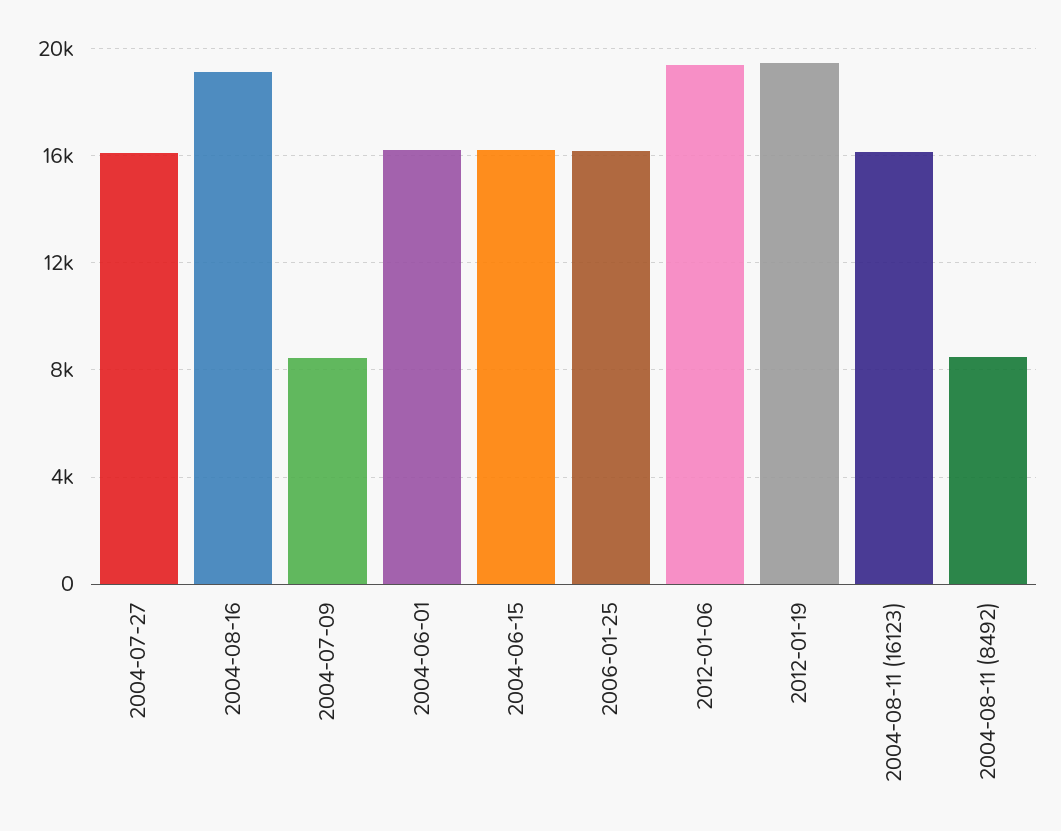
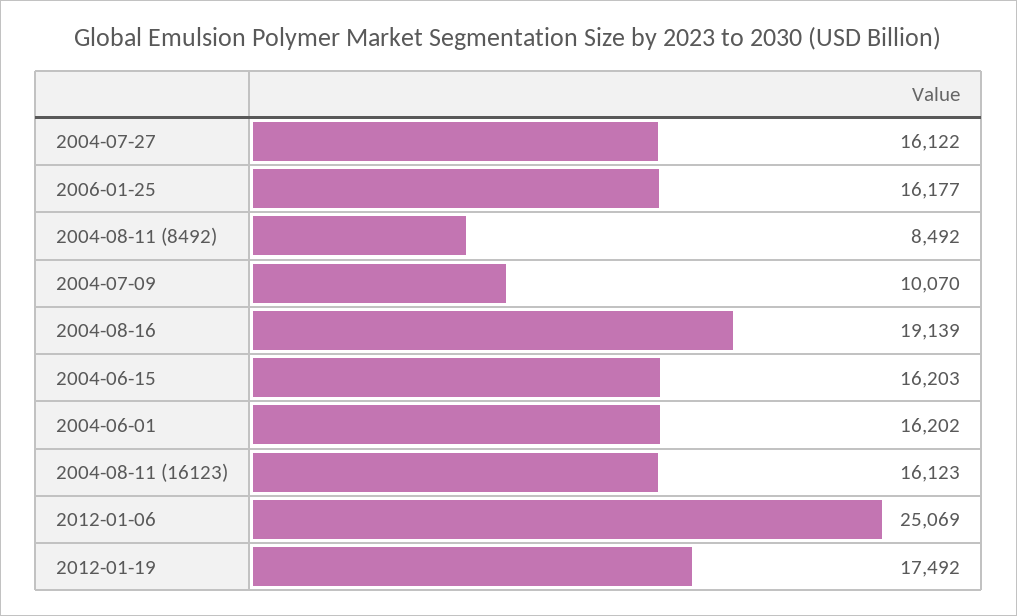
2004-07-09: 8500 -> 10070
2012-01-06: 19500 -> 25069
2012-01-19: 19500 -> 17492

